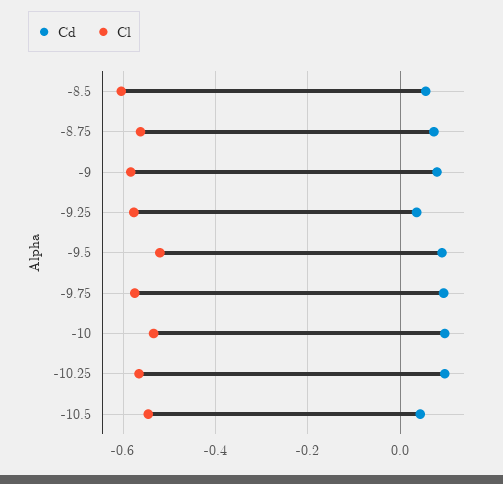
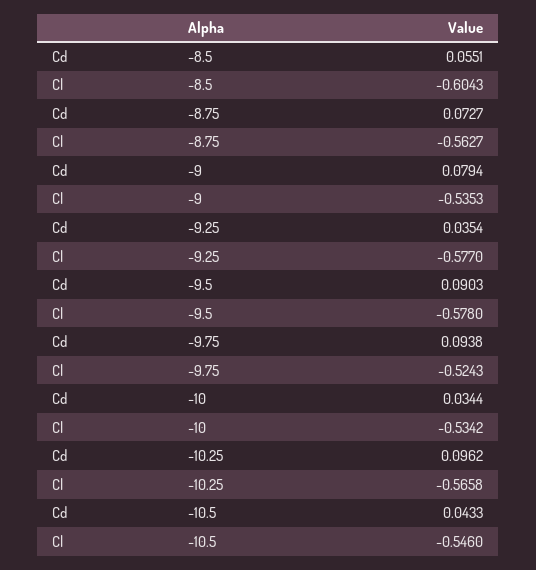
Cl, -9: -0.58 -> -0.5353
Cl, -9.5: -0.52 -> -0.578
Cl, -9.75: -0.58 -> -0.5243
Cd, -10: 0.1 -> 0.0344

